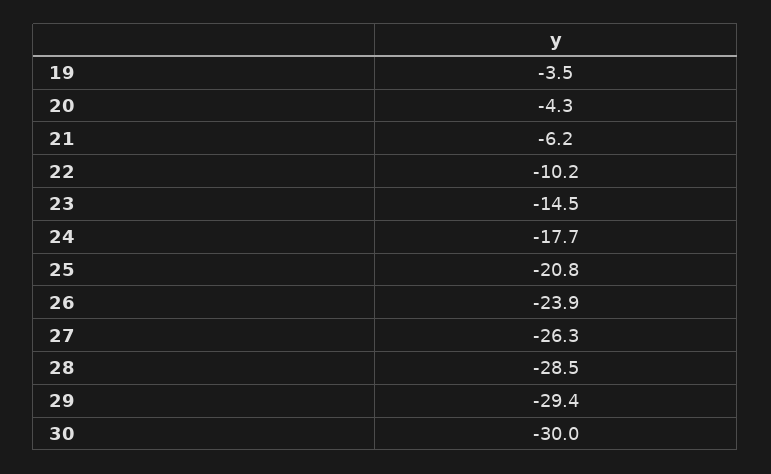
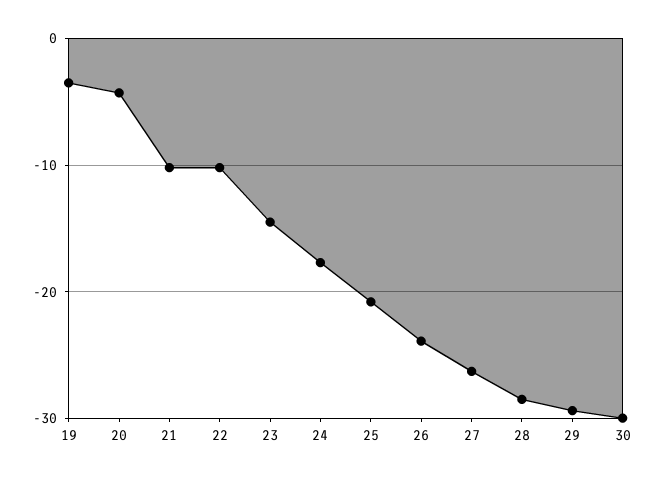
21: -6.2 -> -10

